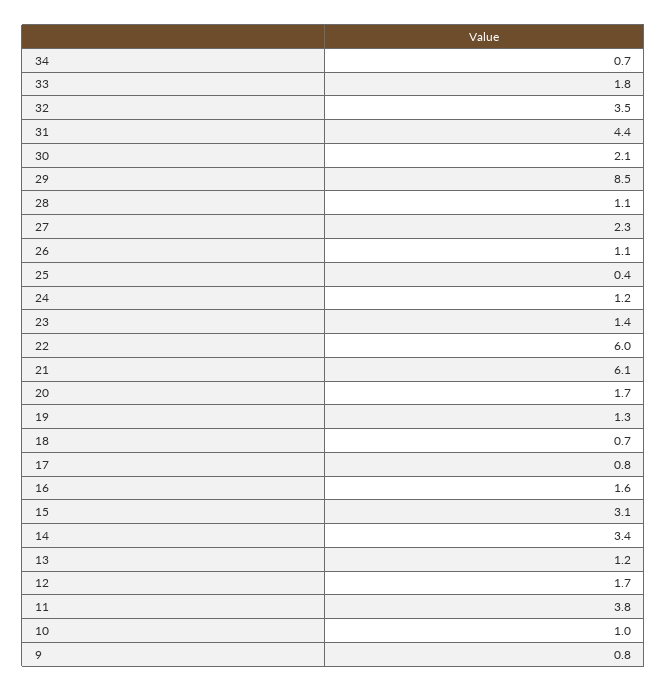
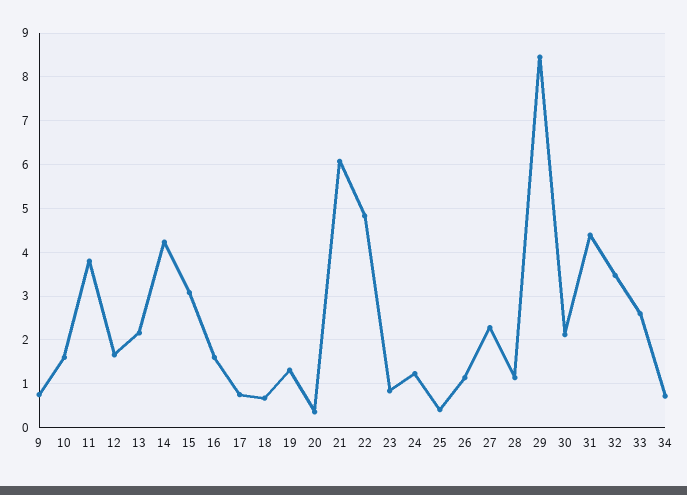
33: 1.8 -> 2.6
23: 1.4 -> 0.8
22: 6 -> 4.8
20: 1.7 -> 0.4
14: 3.4 -> 4.2
13: 1.2 -> 2.2
10: 1 -> 1.6

